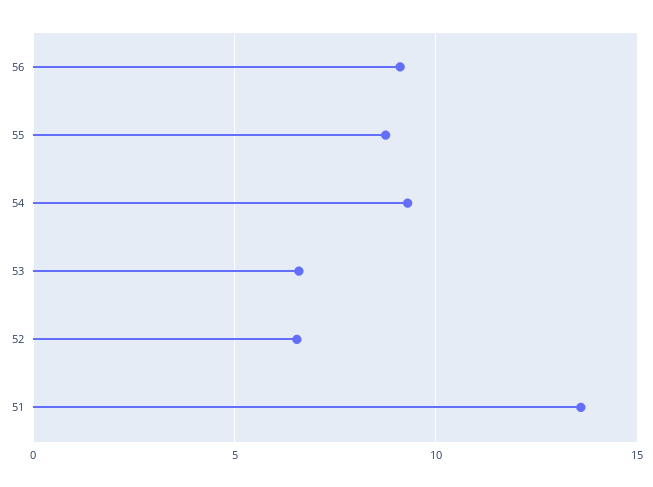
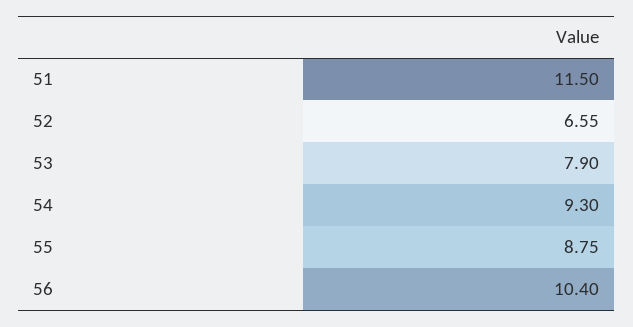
56: 9 -> 10.4
53: 6.5 -> 7.9
51: 13.5 -> 11.5

